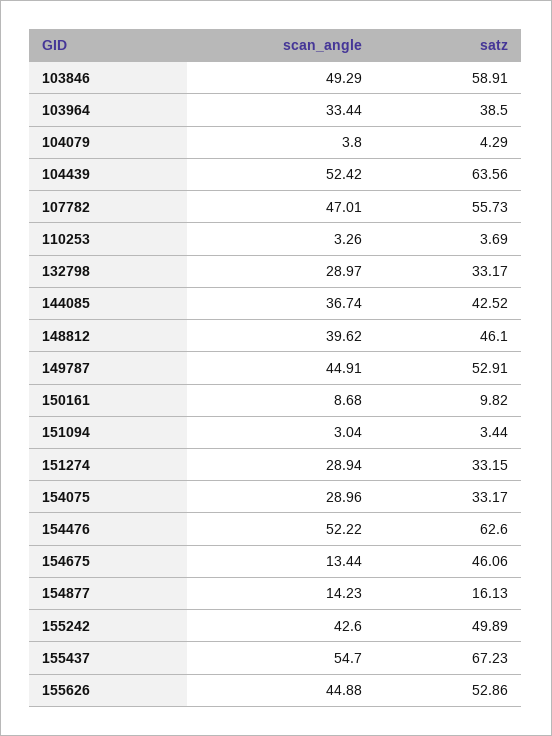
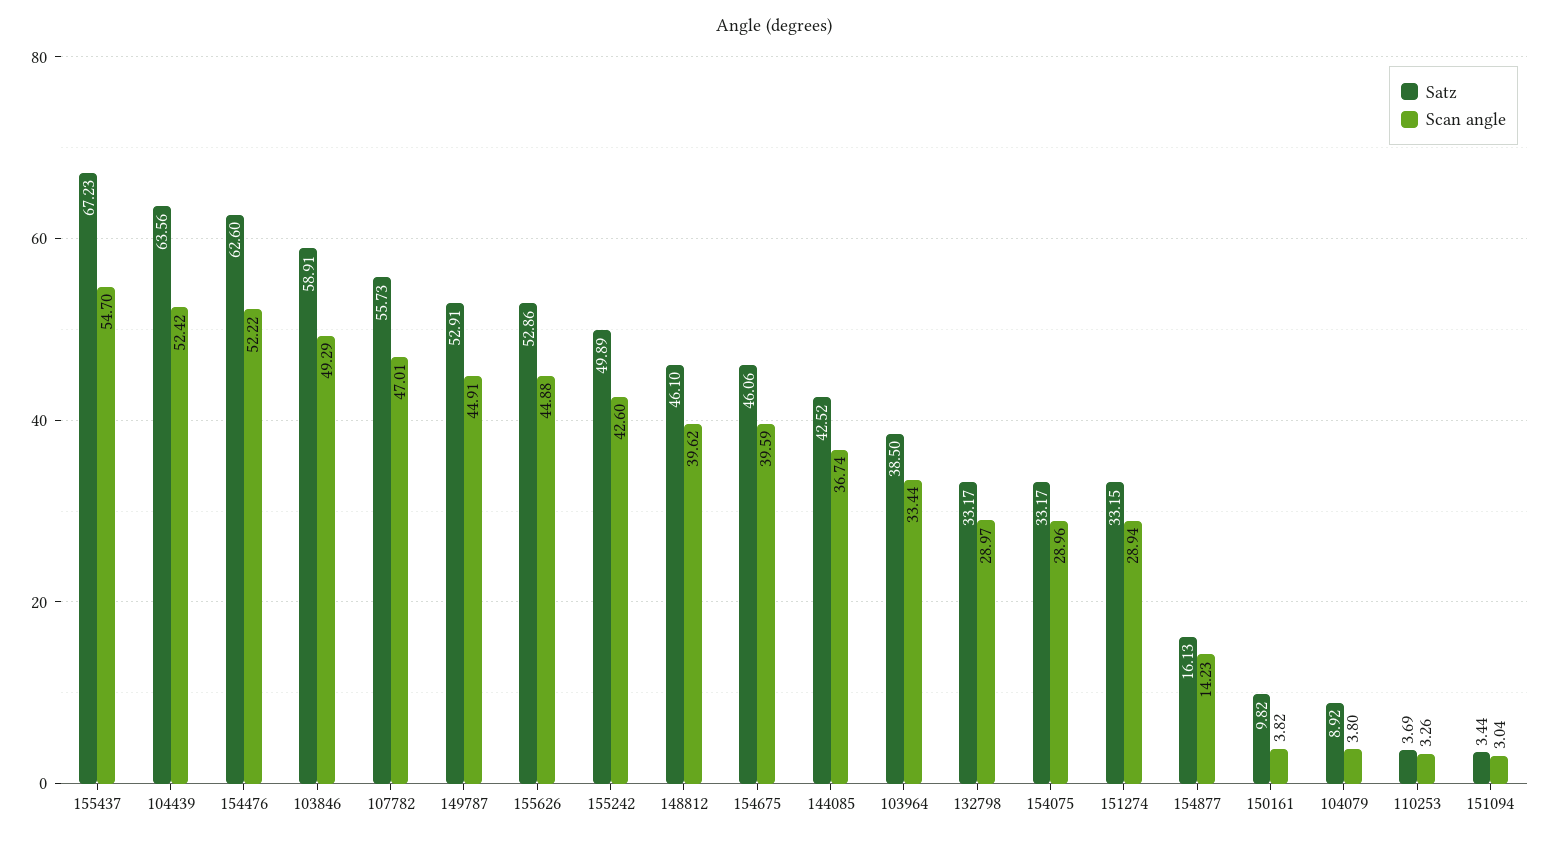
satz, 104079: 4.29 -> 8.92
scan_angle, 150161: 8.68 -> 3.82
scan_angle, 154675: 13.44 -> 39.59

